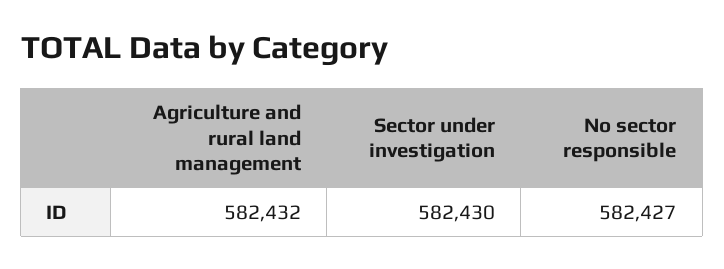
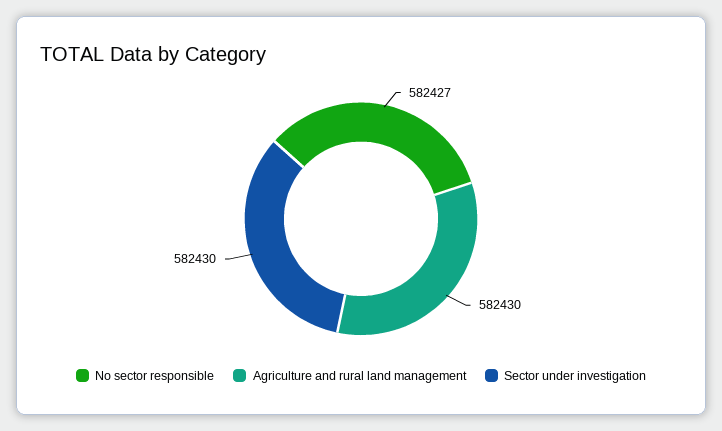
Agriculture and rural land management: 582432 -> 582430

